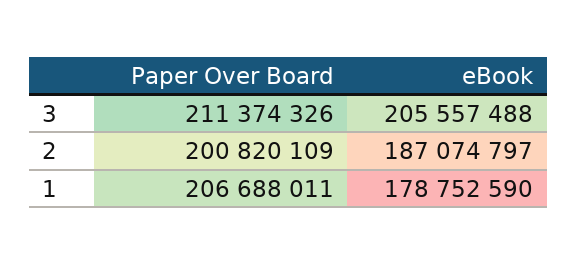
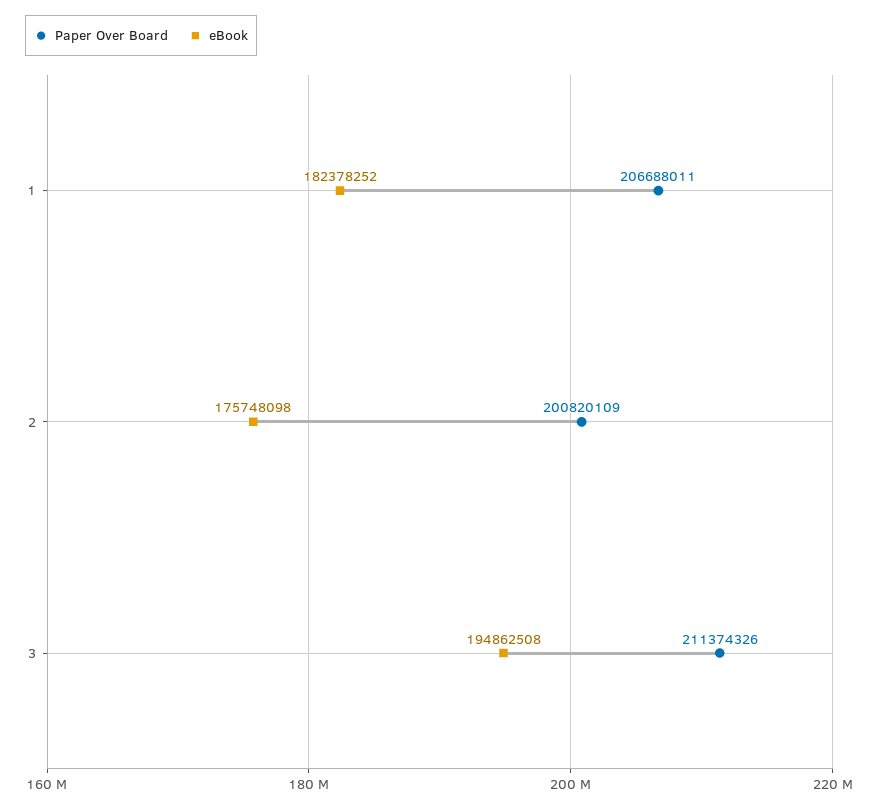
eBook, 3: 205557488 -> 194862508
eBook, 2: 187074797 -> 175748098
eBook, 1: 178752590 -> 182378252

